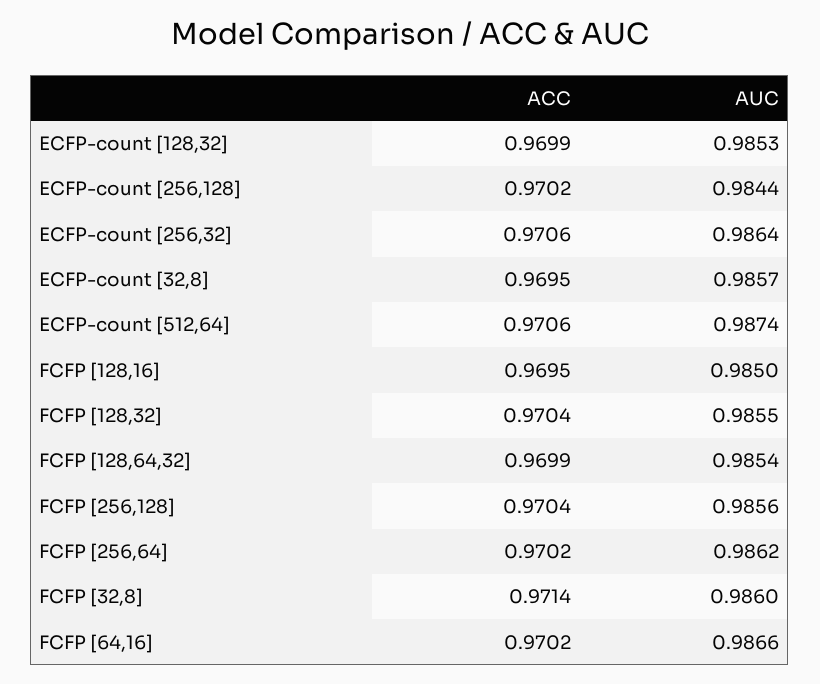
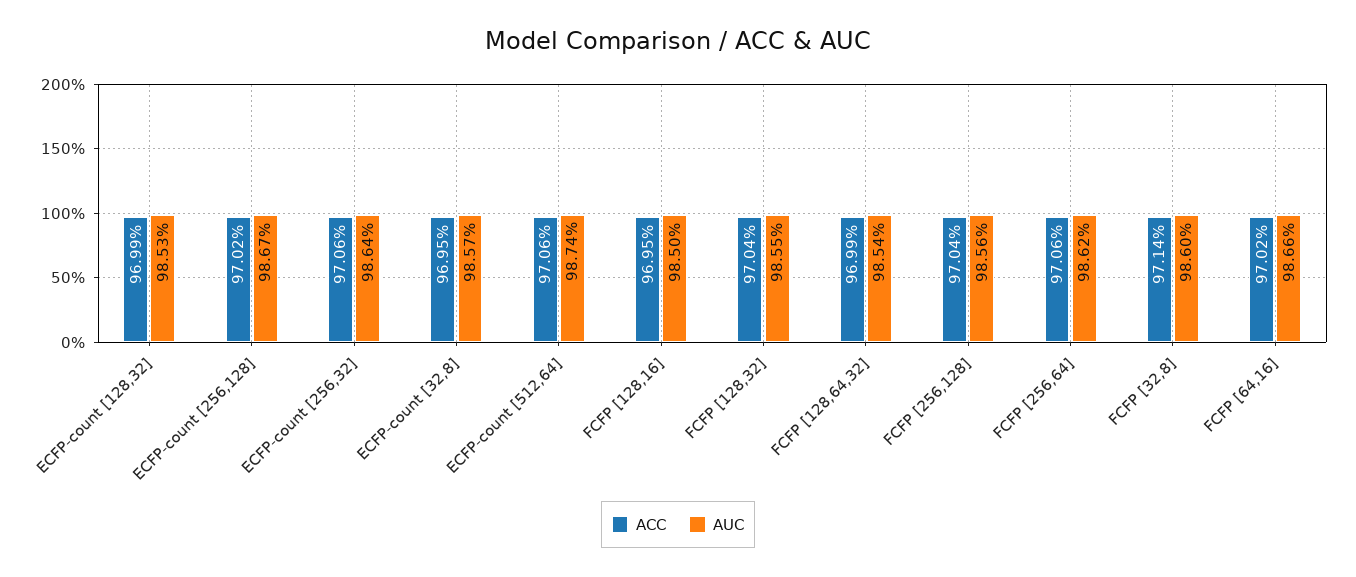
AUC, ECFP-count [256,128]: 0.9844 -> 0.9867
ACC, FCFP [256,64]: 0.9702 -> 0.9706

